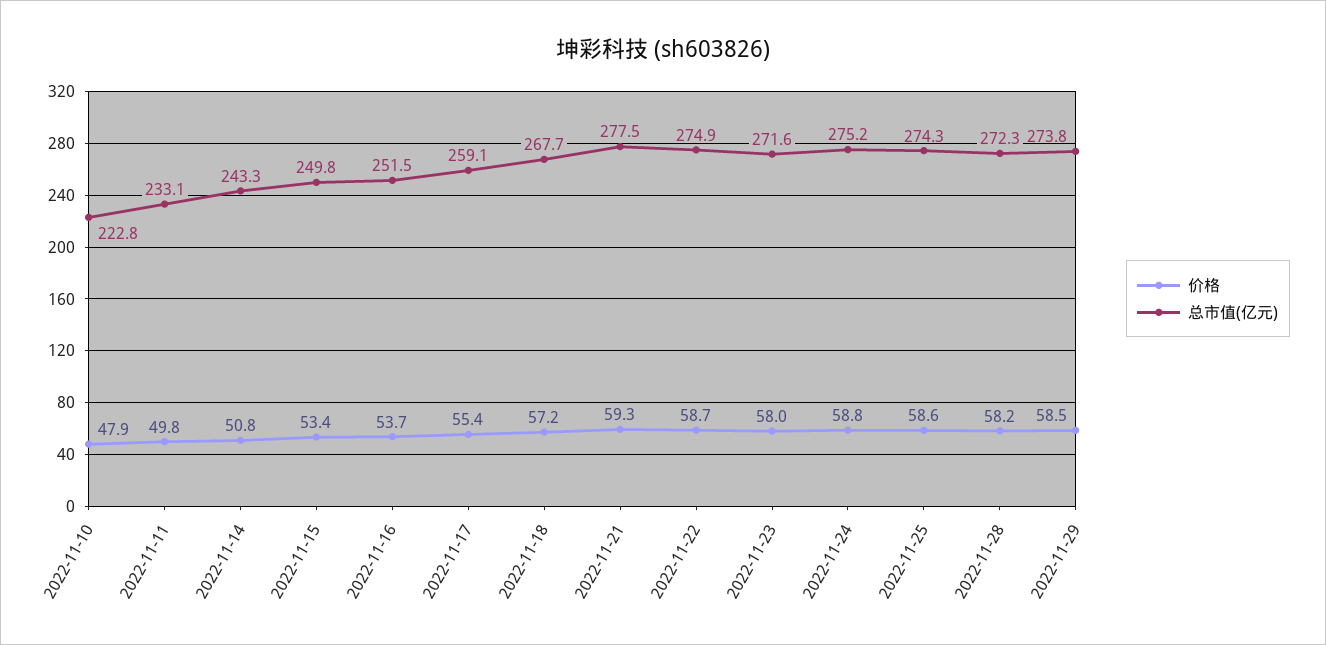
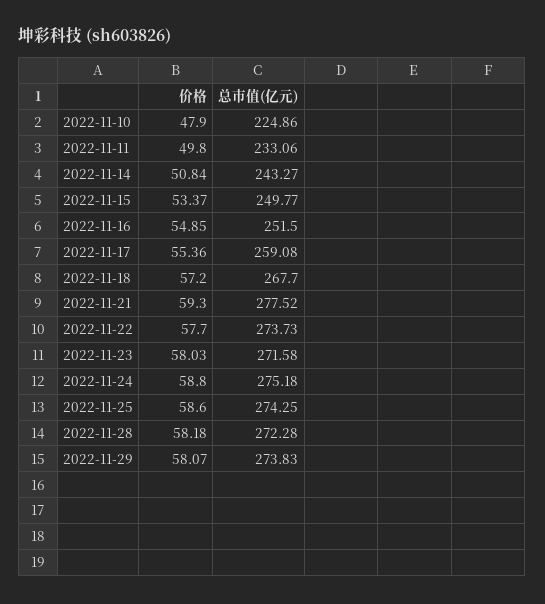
总市值(亿元), 2022-11-10: 222.8 -> 224.86
价格, 2022-11-16: 53.7 -> 54.85
价格, 2022-11-22: 58.7 -> 57.7
总市值(亿元), 2022-11-22: 274.9 -> 273.73
价格, 2022-11-29: 58.5 -> 58.07

